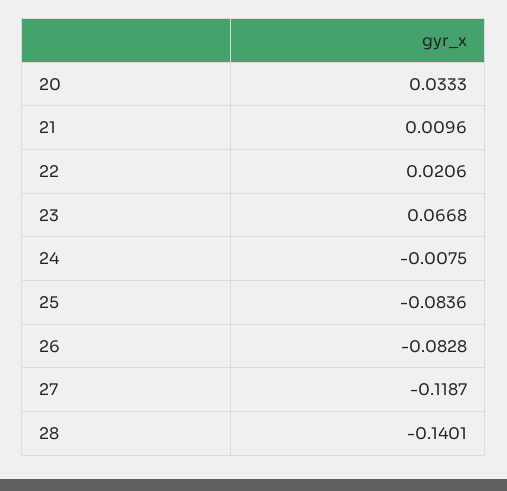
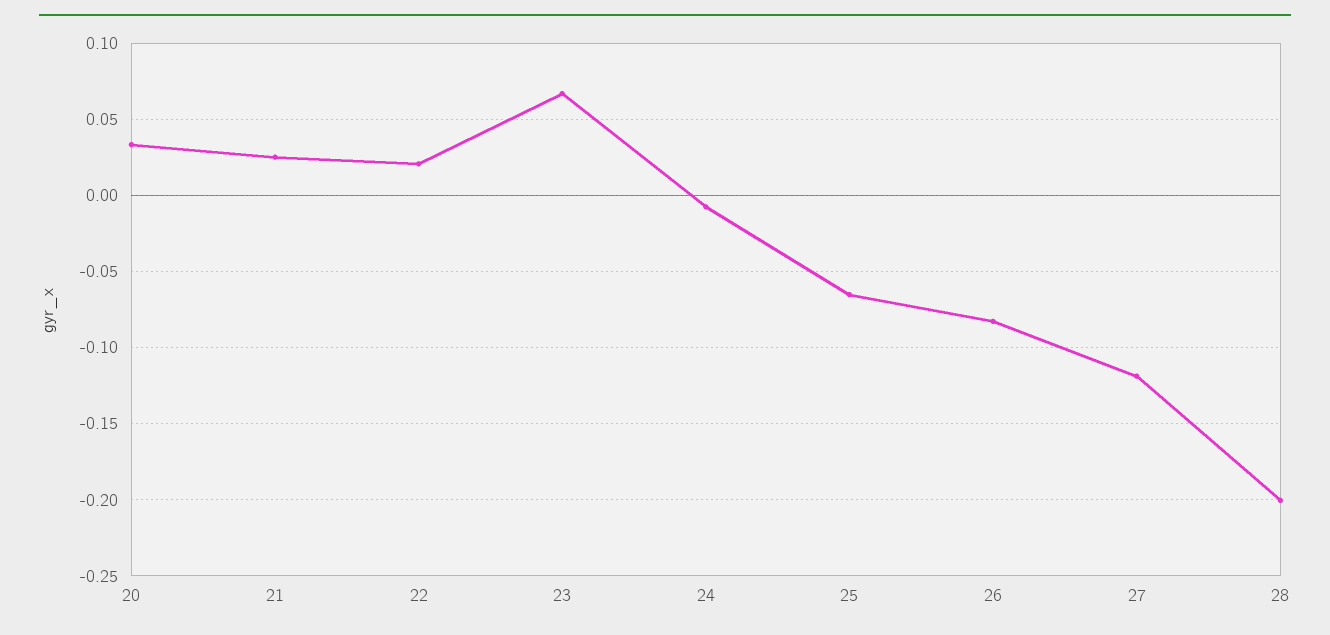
21: 0.0096 -> 0.025
25: -0.0836 -> -0.065
28: -0.1401 -> -0.2

